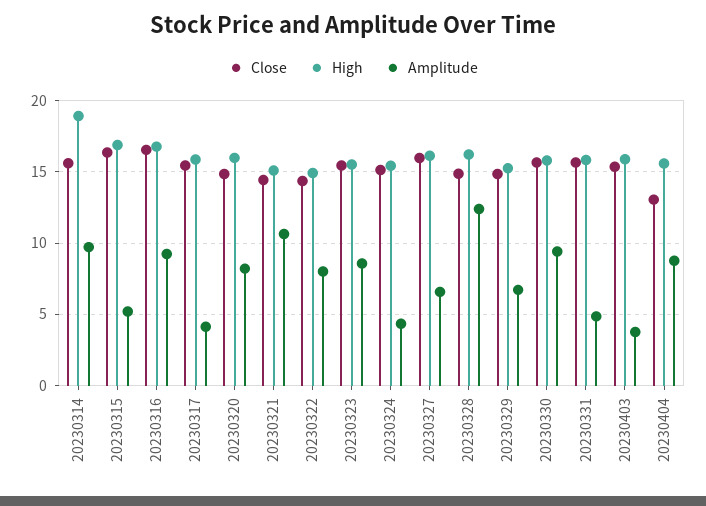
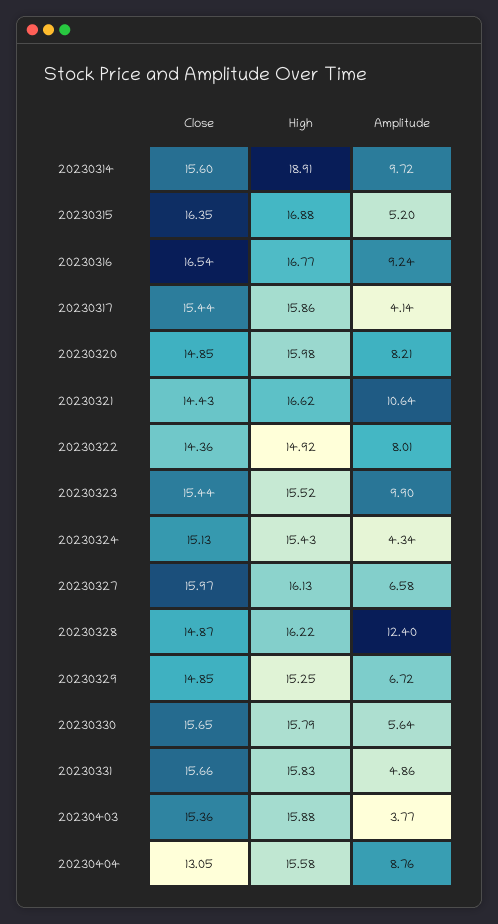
High, 20230321: 15 -> 16.62
Amplitude, 20230323: 8.5 -> 9.9
Amplitude, 20230330: 9.5 -> 5.64

